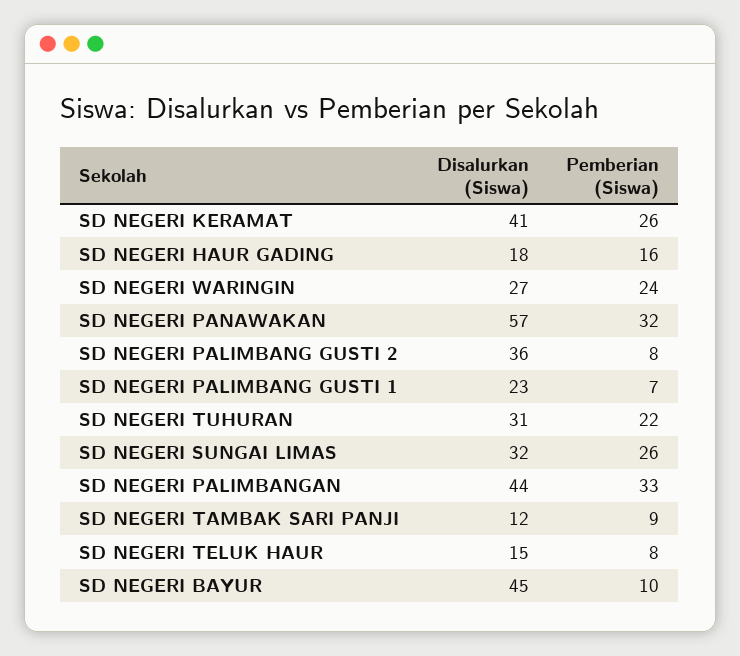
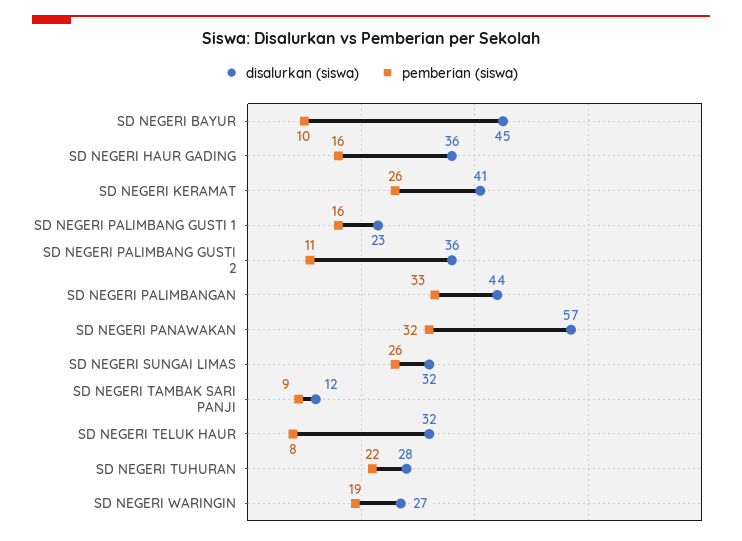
Disalurkan (Siswa), SD NEGERI HAUR GADING: 18 -> 36
Pemberian (Siswa), SD NEGERI WARINGIN: 24 -> 19
Pemberian (Siswa), SD NEGERI PALIMBANG GUSTI 2: 8 -> 11
Pemberian (Siswa), SD NEGERI PALIMBANG GUSTI 1: 7 -> 16
Disalurkan (Siswa), SD NEGERI TUHURAN: 31 -> 28
Disalurkan (Siswa), SD NEGERI TELUK HAUR: 15 -> 32

